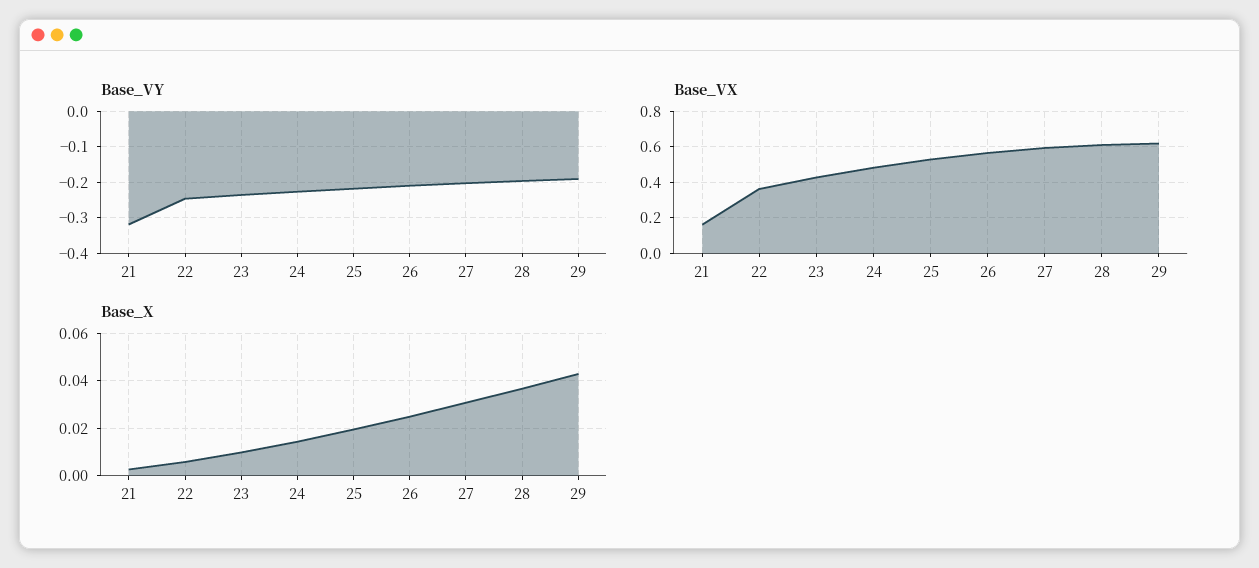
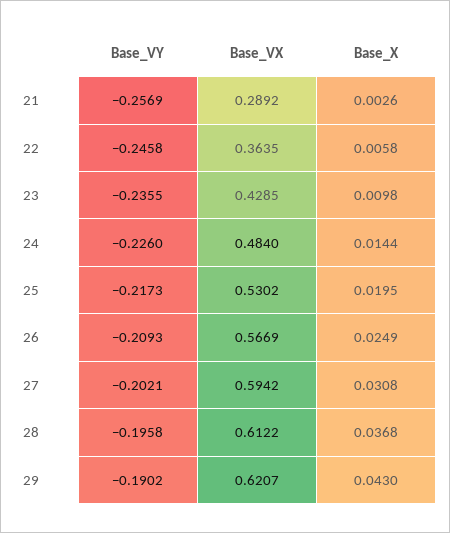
Base_VY, 21: -0.32 -> -0.2569
Base_VX, 21: 0.15 -> 0.2892

